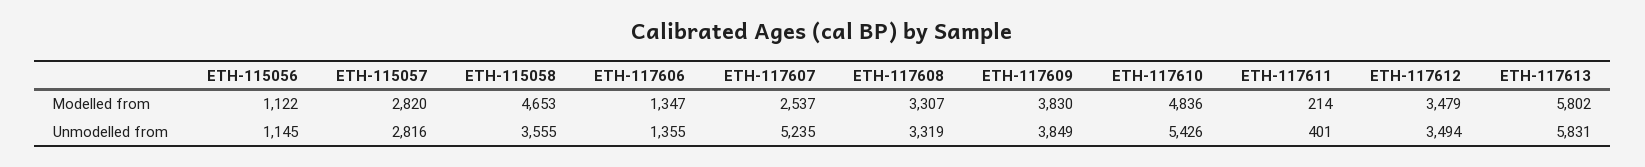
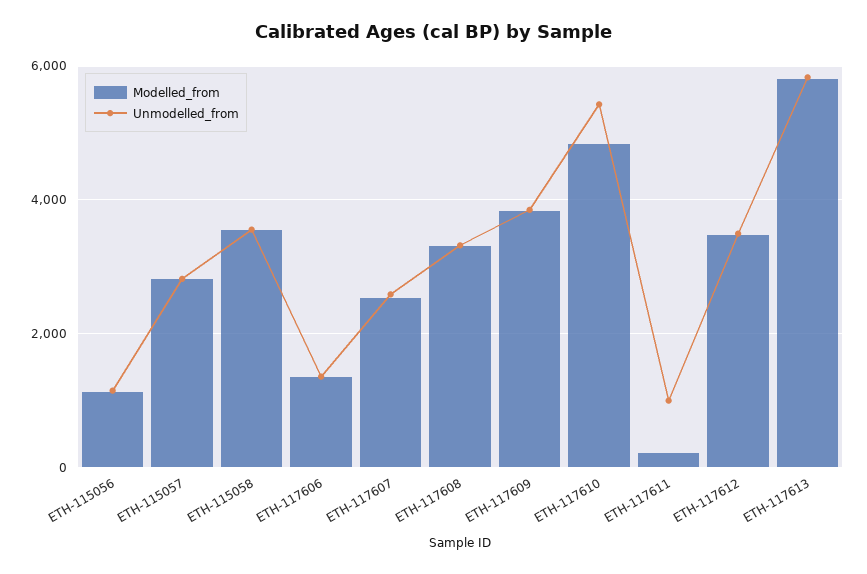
Modelled from, ETH-115058: 4653 -> 3600
Unmodelled from, ETH-117607: 5235 -> 2600
Unmodelled from, ETH-117611: 401 -> 1000

